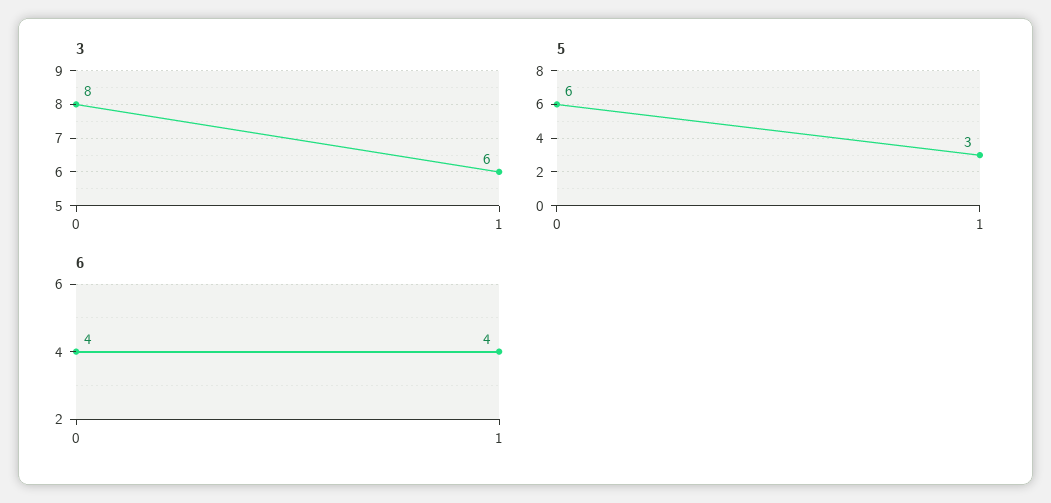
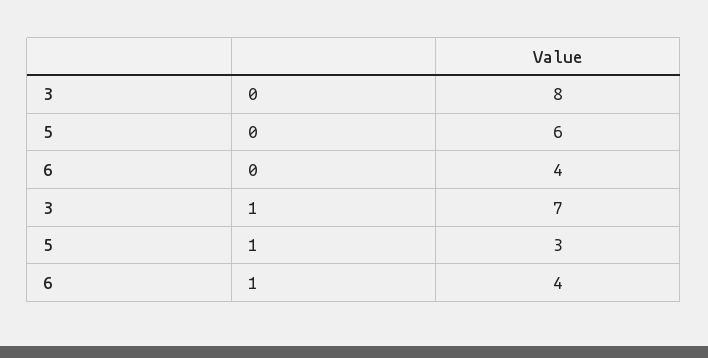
3, 1: 6 -> 7

